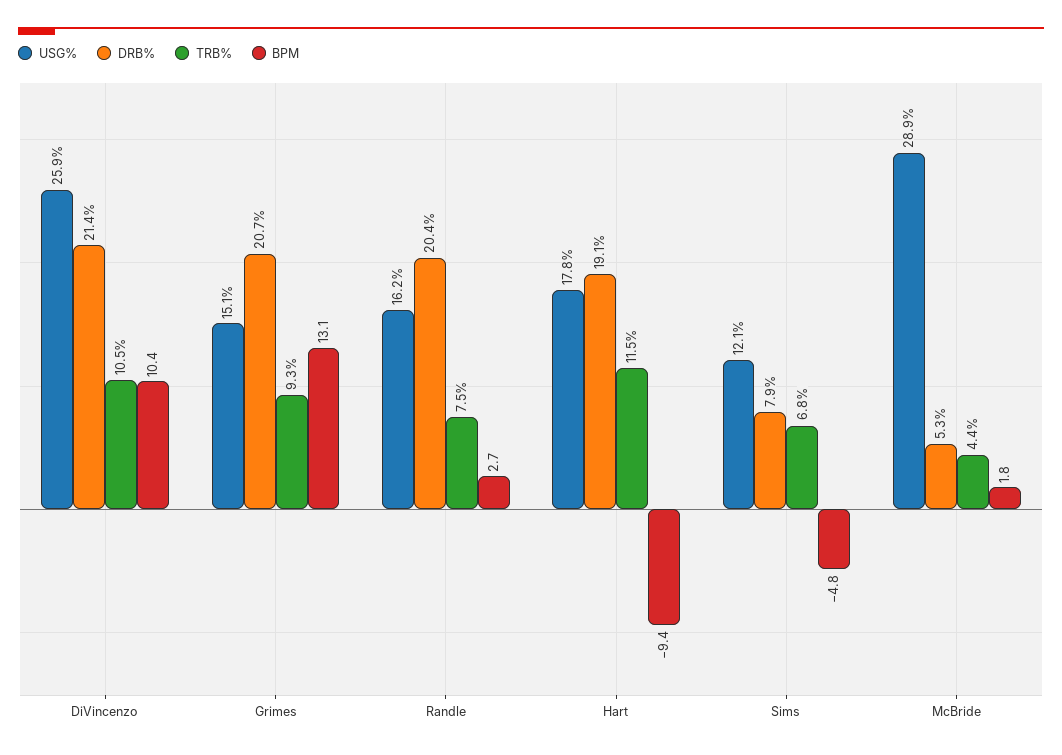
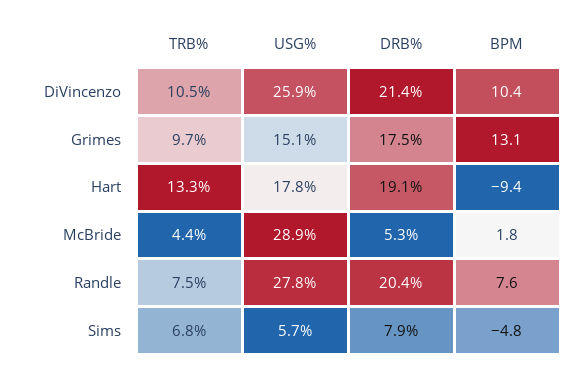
DRB%, Grimes: 20.7 -> 17.5
TRB%, Grimes: 9.3 -> 9.7
USG%, Randle: 16.2 -> 27.8
BPM, Randle: 2.7 -> 7.6
TRB%, Hart: 11.5 -> 13.3
USG%, Sims: 12.1 -> 5.7

